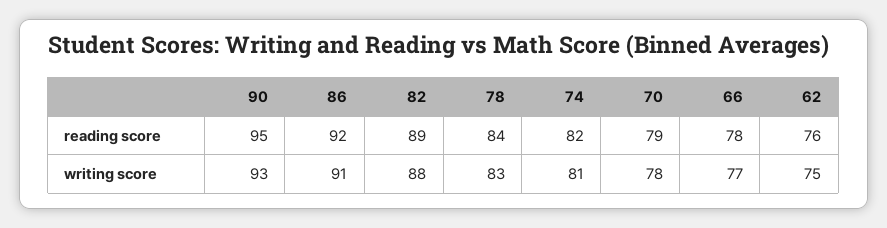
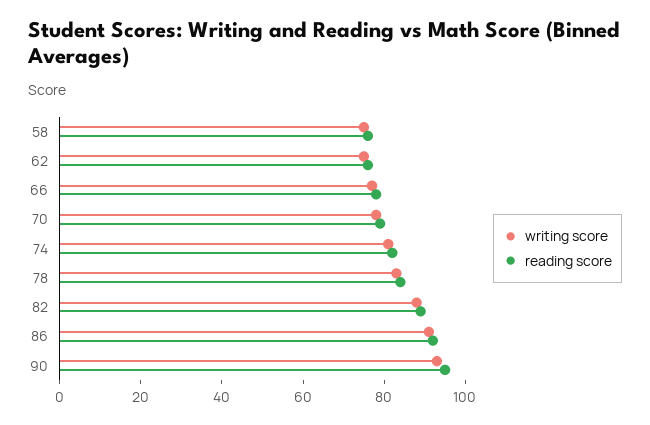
writing score, 58: none -> 75
reading score, 58: none -> 75

